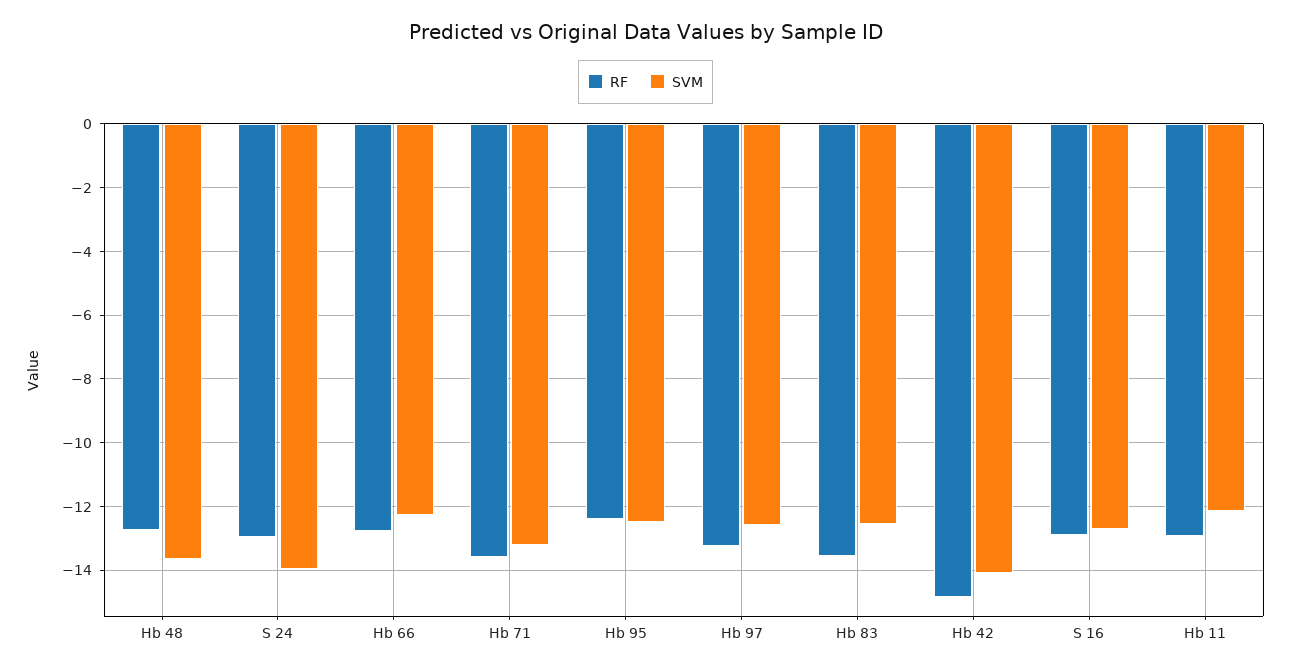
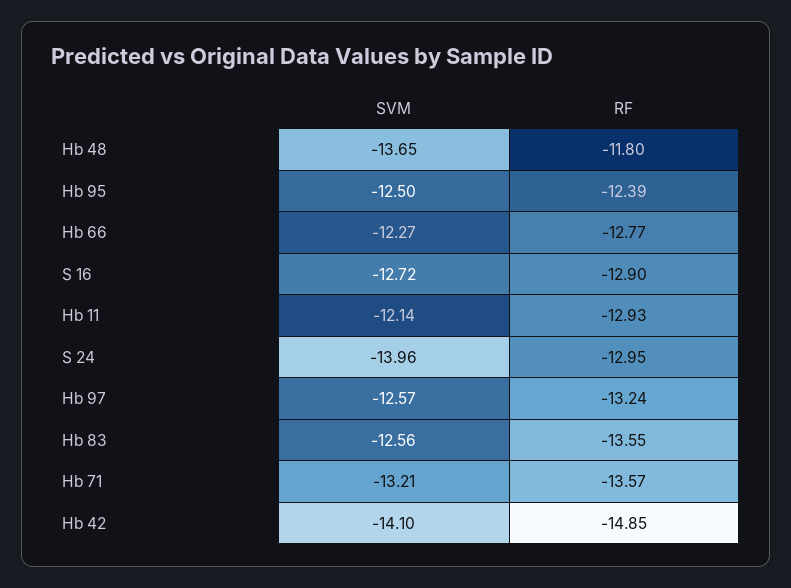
RF, Hb 48: -12.8 -> -11.8

